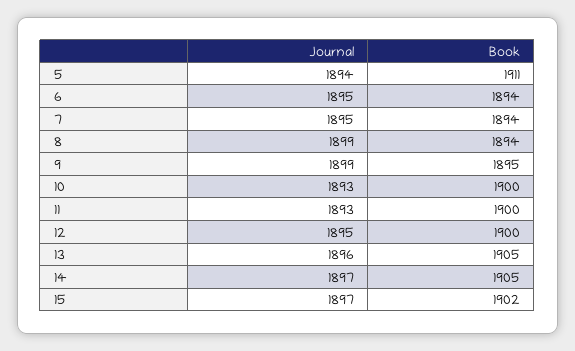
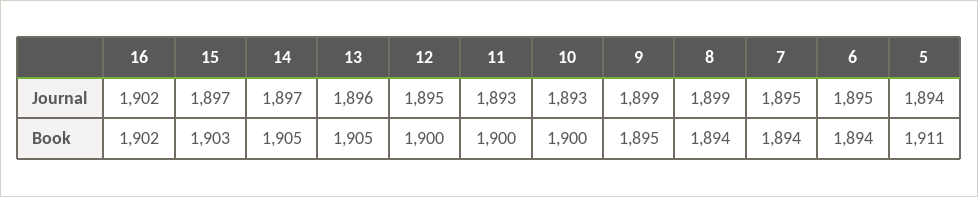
Book, 15: 1902 -> 1903
Journal, 16: none -> 1902
Book, 16: none -> 1902

